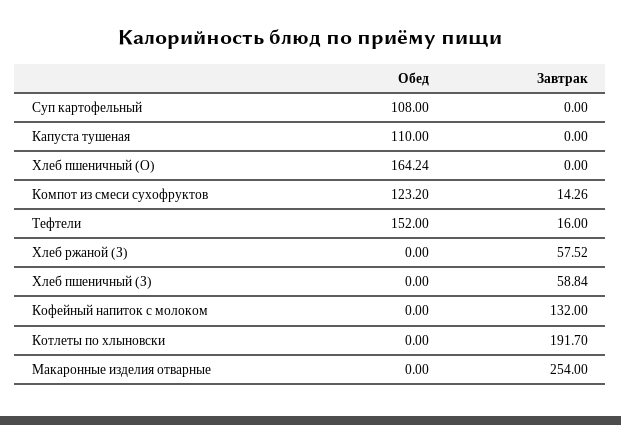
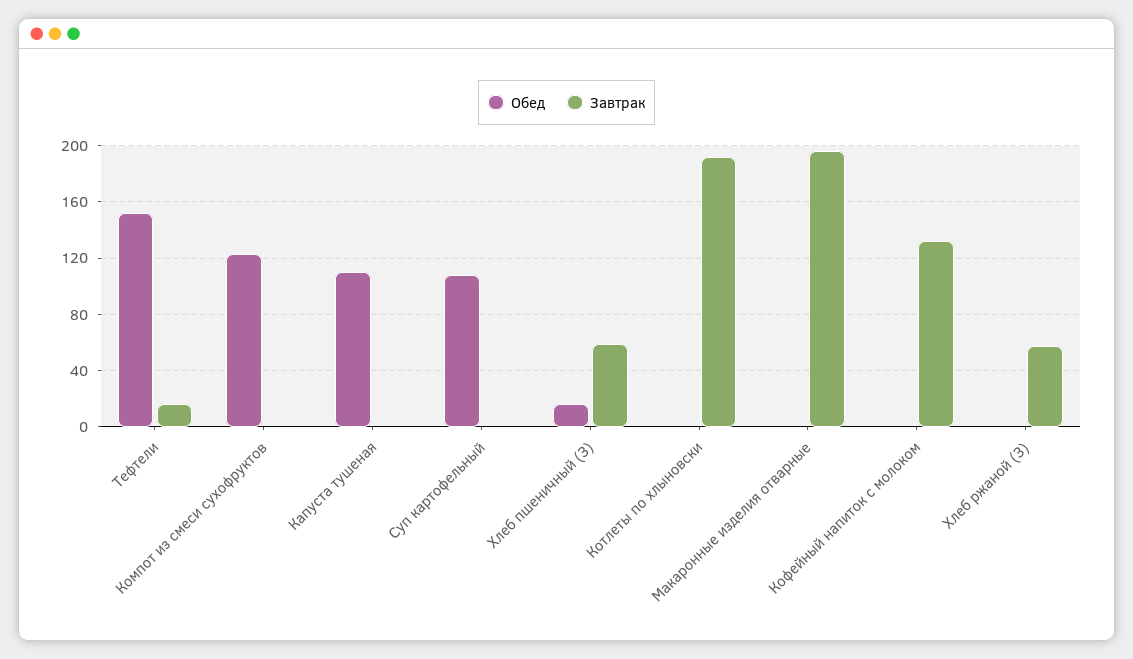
Обед, Хлеб пшеничный (О): 164.24 -> none
Завтрак, Хлеб пшеничный (О): 0 -> none
Завтрак, Компот из смеси сухофруктов: 14.26 -> 0
Обед, Хлеб пшеничный (З): 0 -> 15
Завтрак, Макаронные изделия отварные: 254 -> 195

